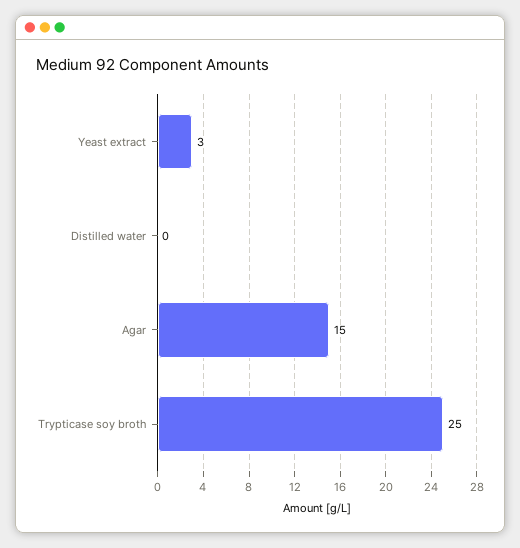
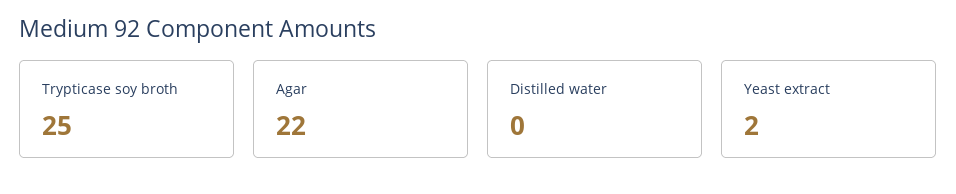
Yeast extract: 3 -> 2
Agar: 15 -> 22

